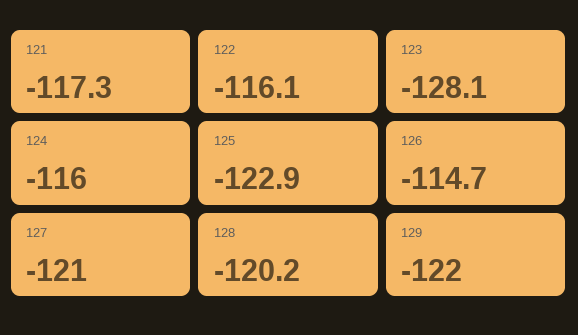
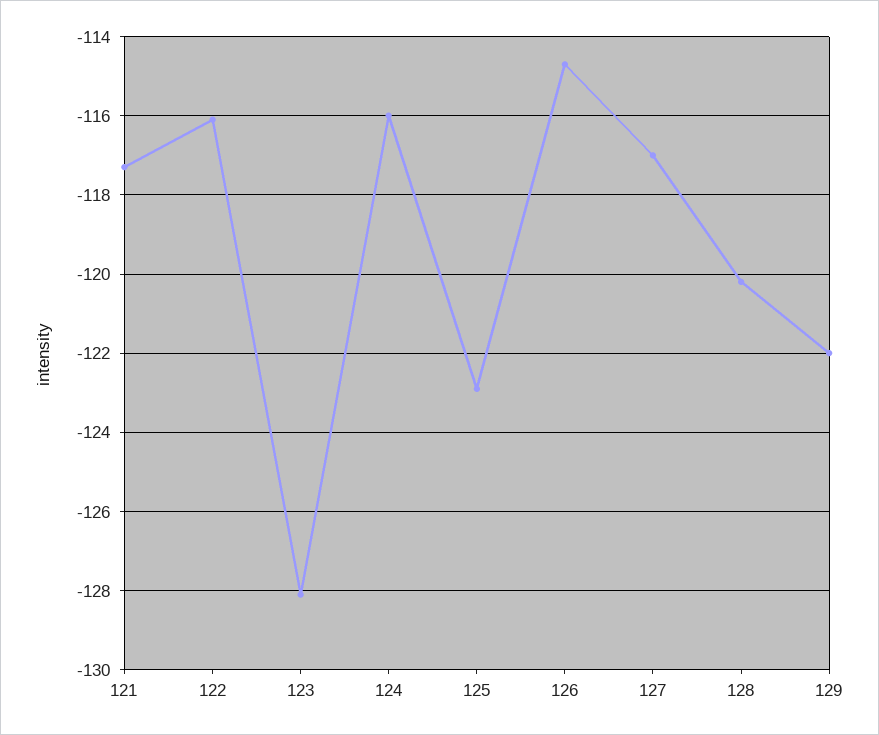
127: -121 -> -117

